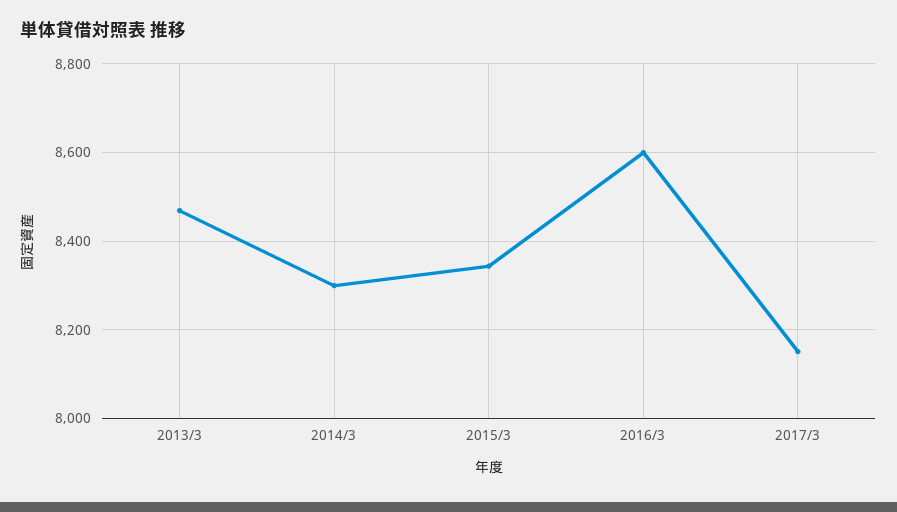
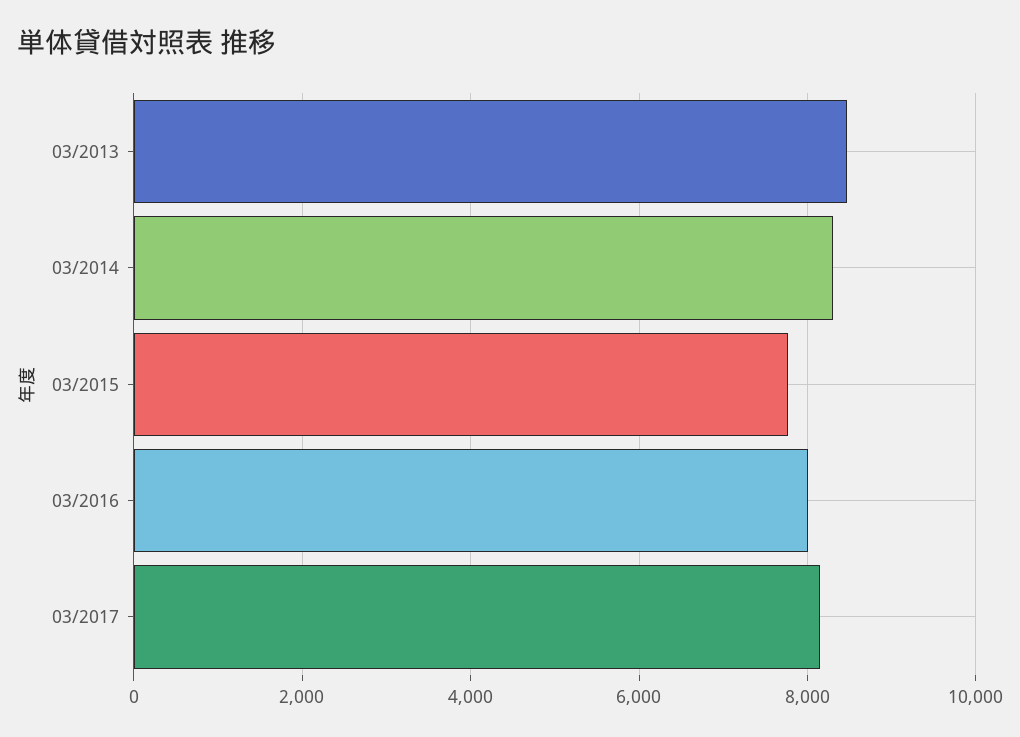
2015/3: 8340 -> 7800
2016/3: 8600 -> 8000

